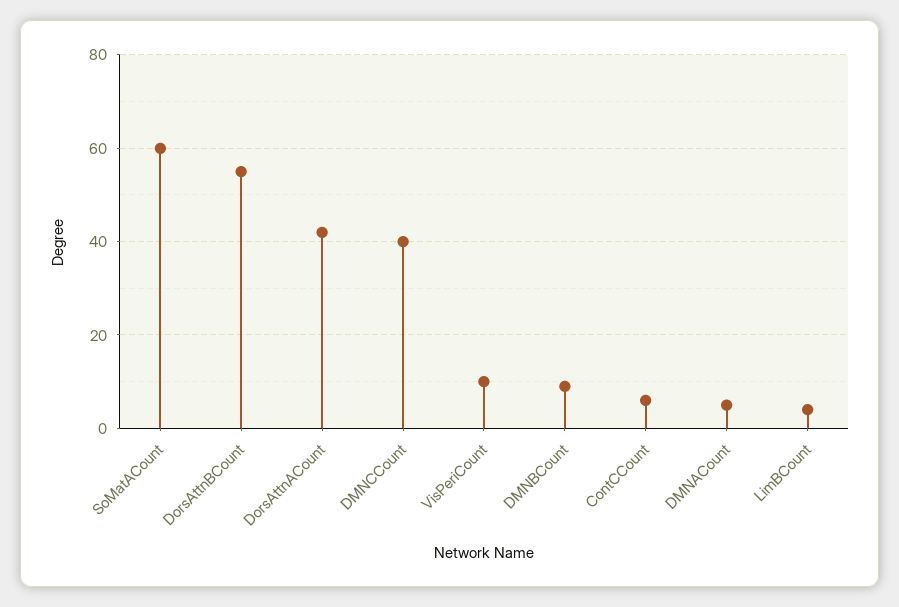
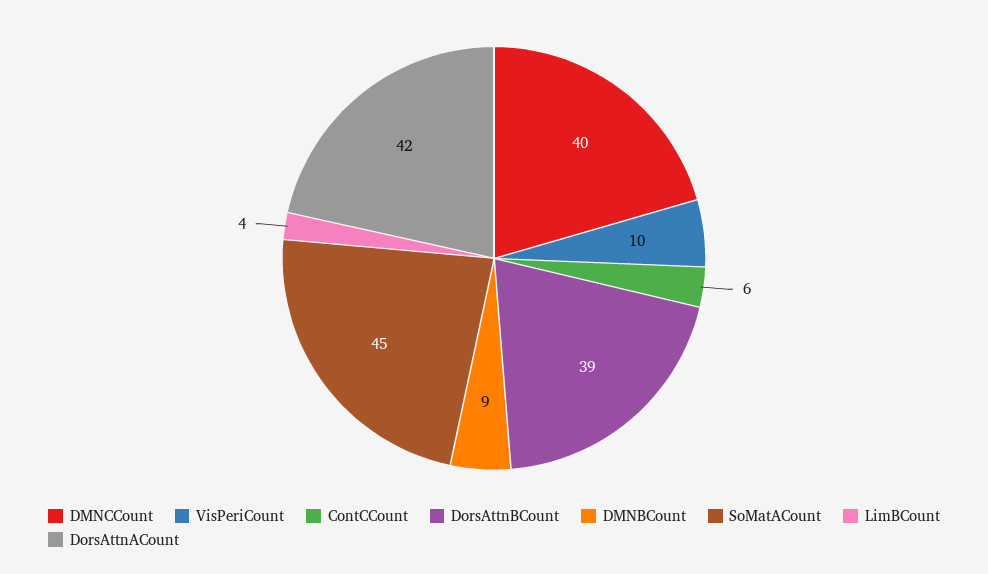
SoMatACount: 60 -> 45
DorsAttnBCount: 55 -> 39
DMNACount: 5 -> none

